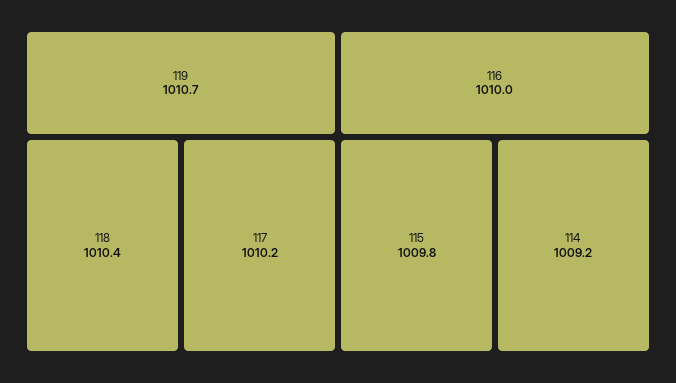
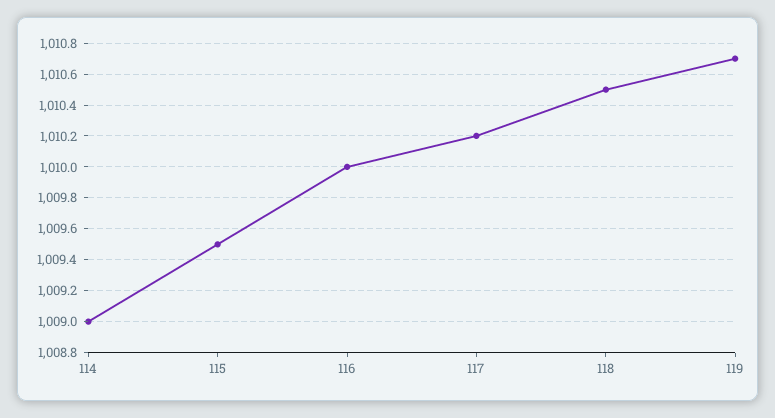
118: 1010.4 -> 1010.5
115: 1009.8 -> 1009.5
114: 1009.2 -> 1009

